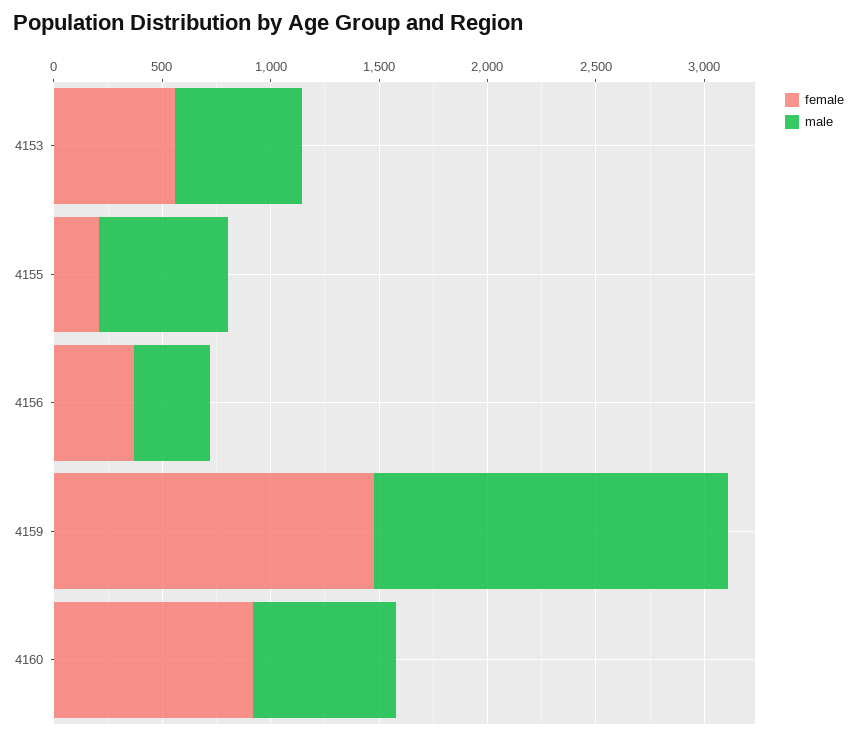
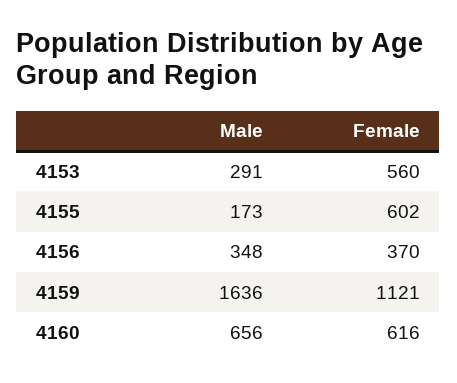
male, 4153: 600 -> 291
female, 4155: 200 -> 602
male, 4155: 600 -> 173
female, 4159: 1500 -> 1121
female, 4160: 900 -> 616

